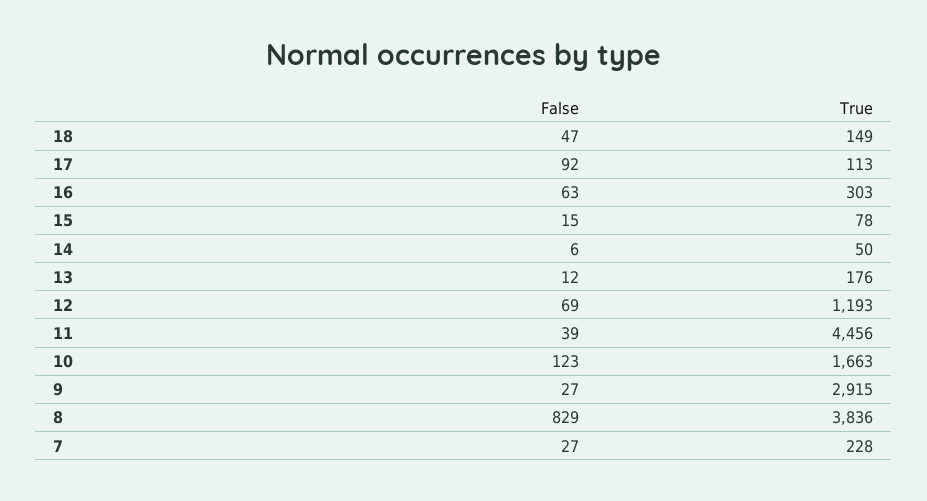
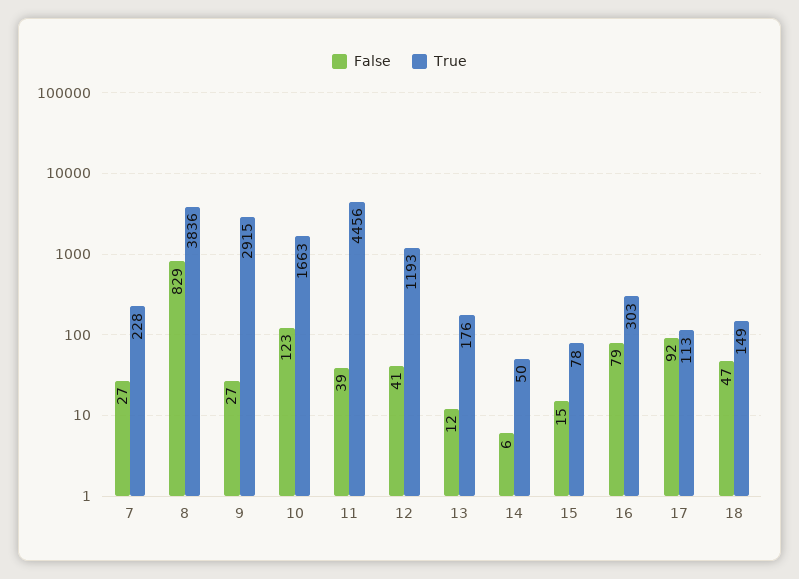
False, 16: 63 -> 79
False, 12: 69 -> 41

